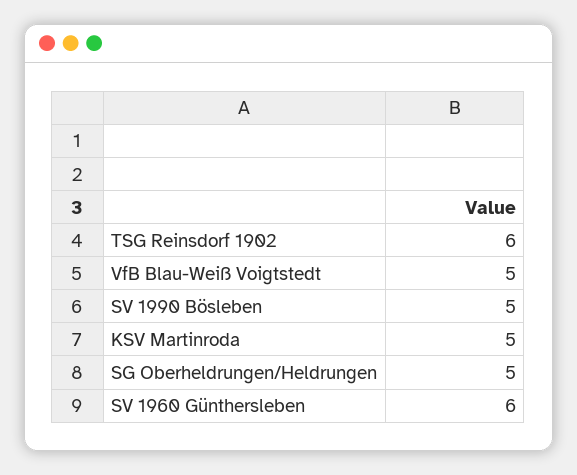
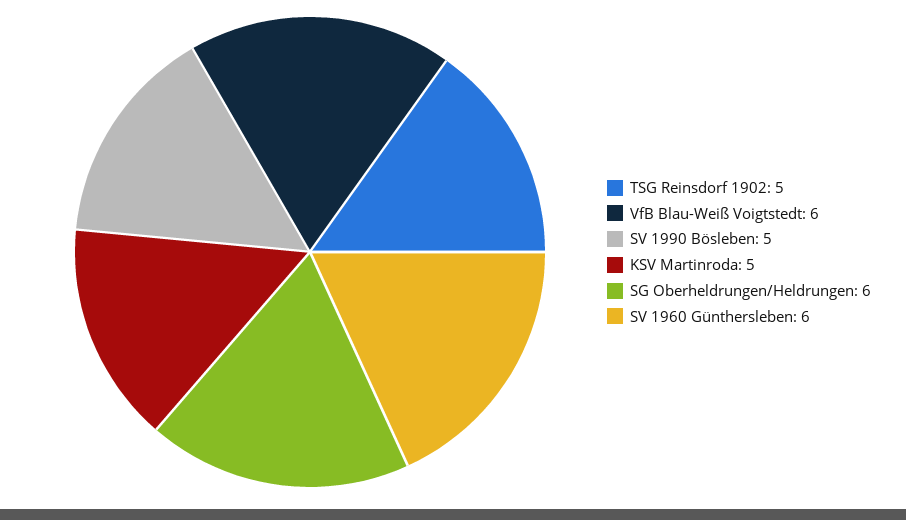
TSG Reinsdorf 1902: 6 -> 5
VfB Blau-Weiß Voigtstedt: 5 -> 6
SG Oberheldrungen/Heldrungen: 5 -> 6

